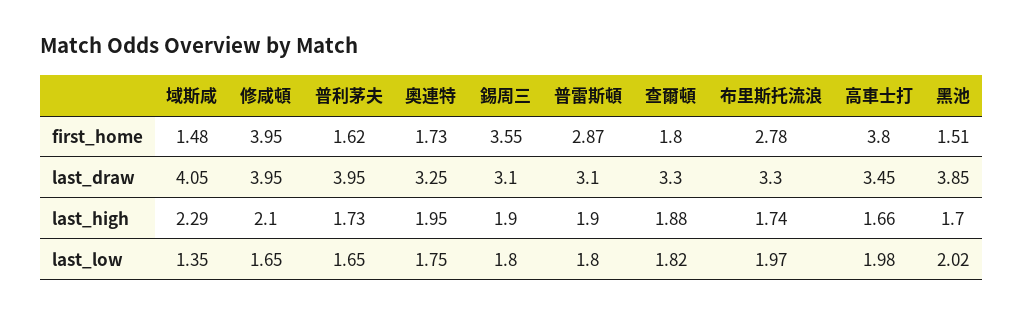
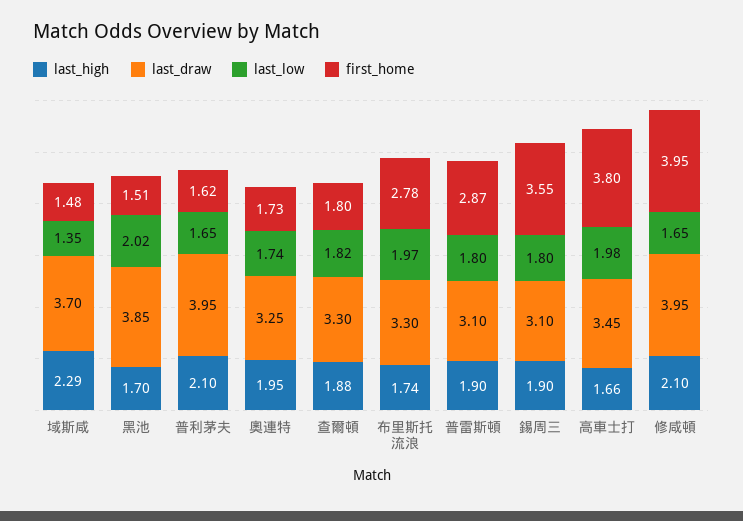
last_draw, 域斯咸: 4.05 -> 3.7
last_high, 普利茅夫: 1.73 -> 2.1
last_low, 奧連特: 1.75 -> 1.74

